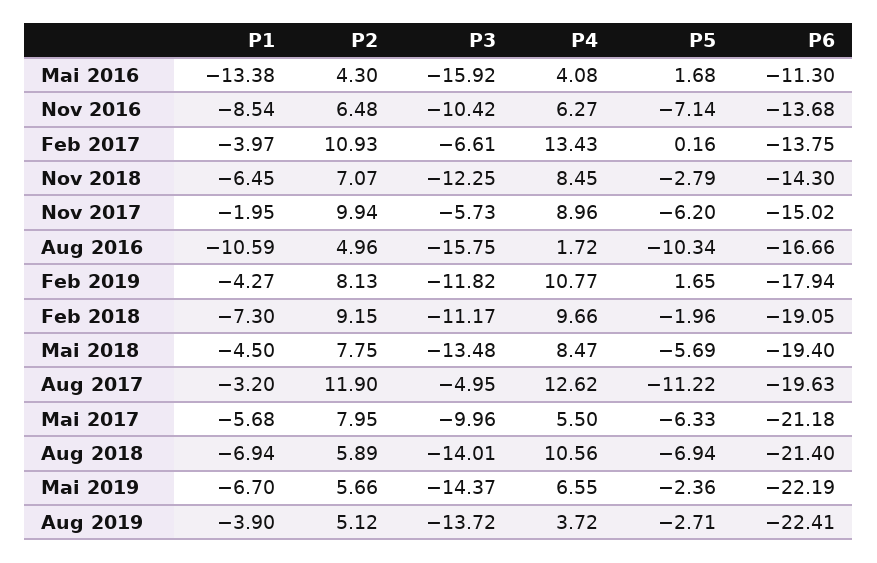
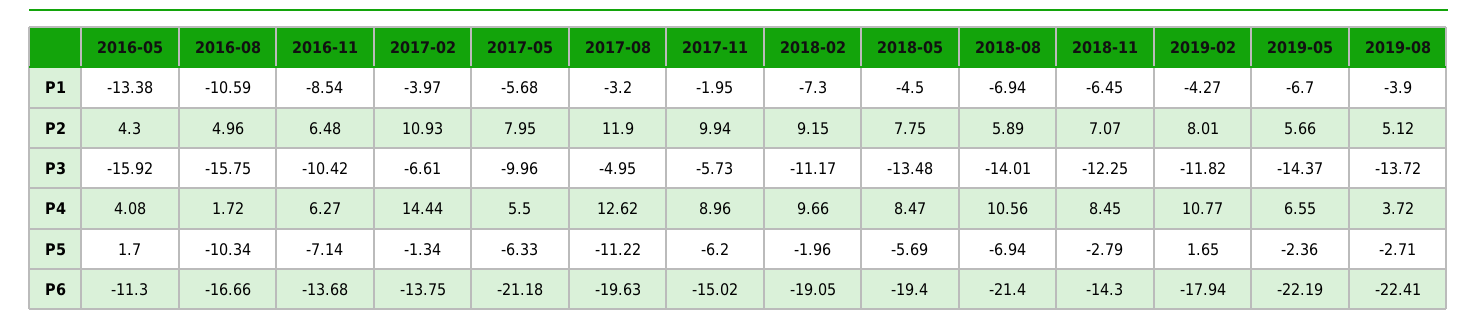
P5, Mai 2016: 1.68 -> 1.7
P4, Feb 2017: 13.43 -> 14.44
P5, Feb 2017: 0.16 -> -1.34
P2, Feb 2019: 8.13 -> 8.01

